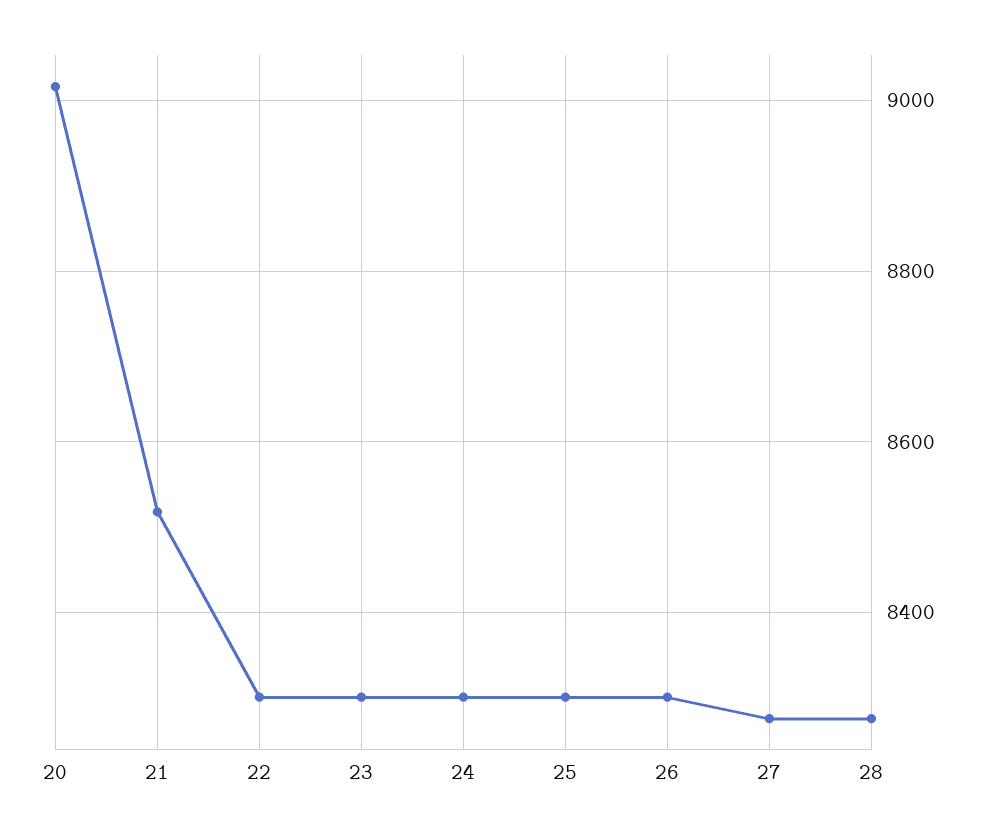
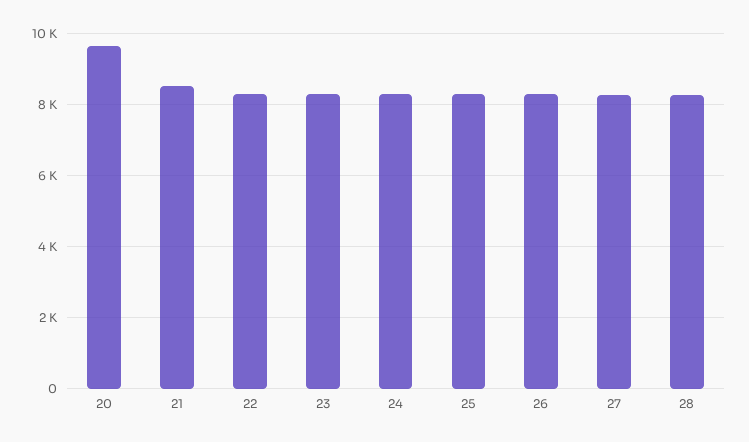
20: 9020 -> 9600

